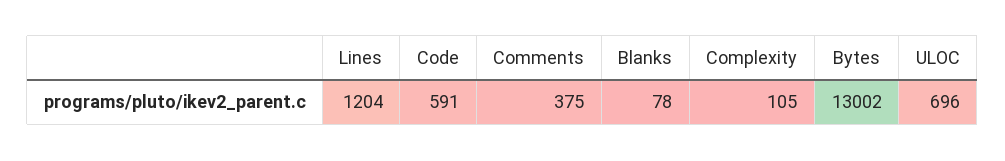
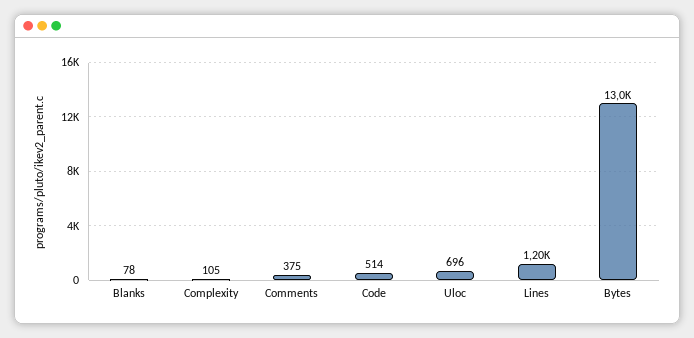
Code: 591 -> 514

